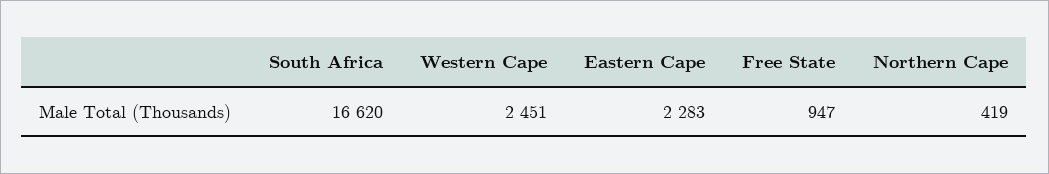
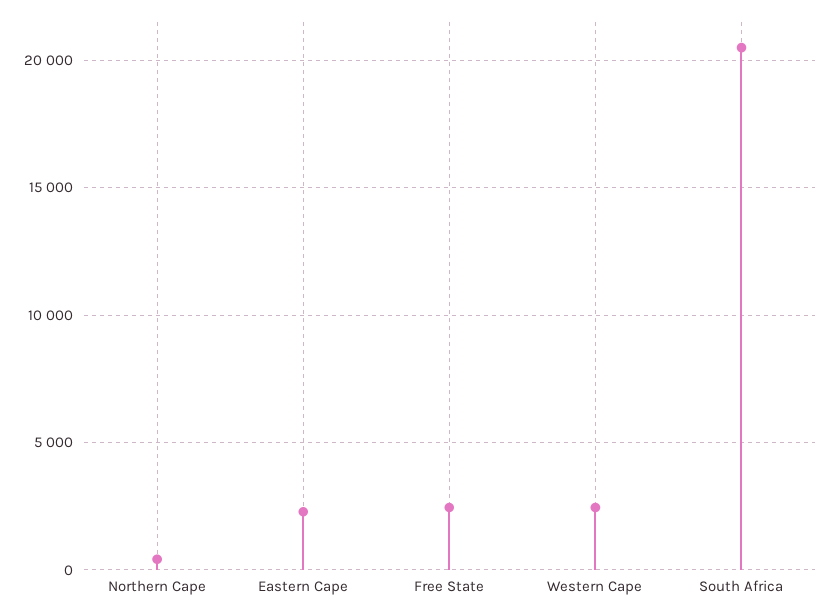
South Africa: 16620 -> 20500
Free State: 947 -> 2500

